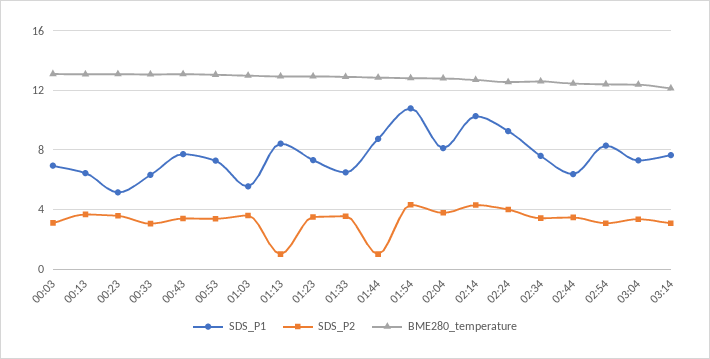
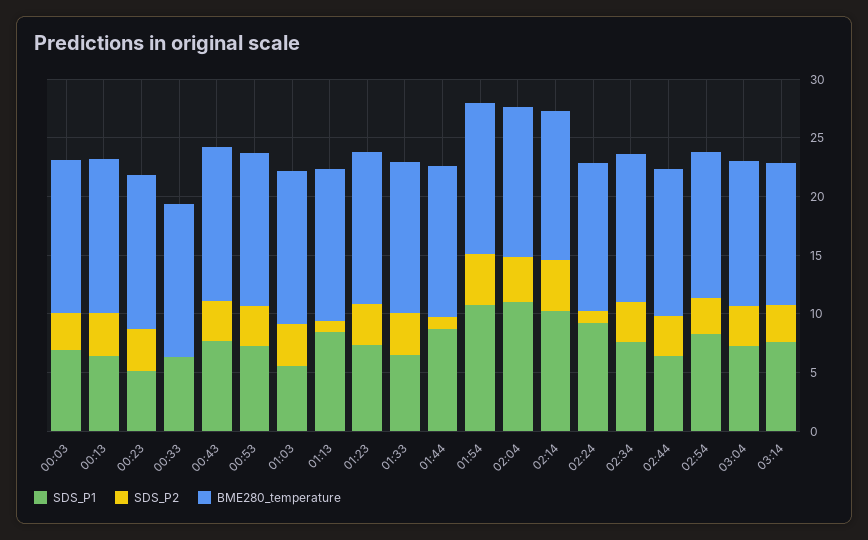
SDS_P2, 00:33: 3 -> 0
SDS_P1, 02:04: 8 -> 11
SDS_P2, 02:24: 4 -> 1

